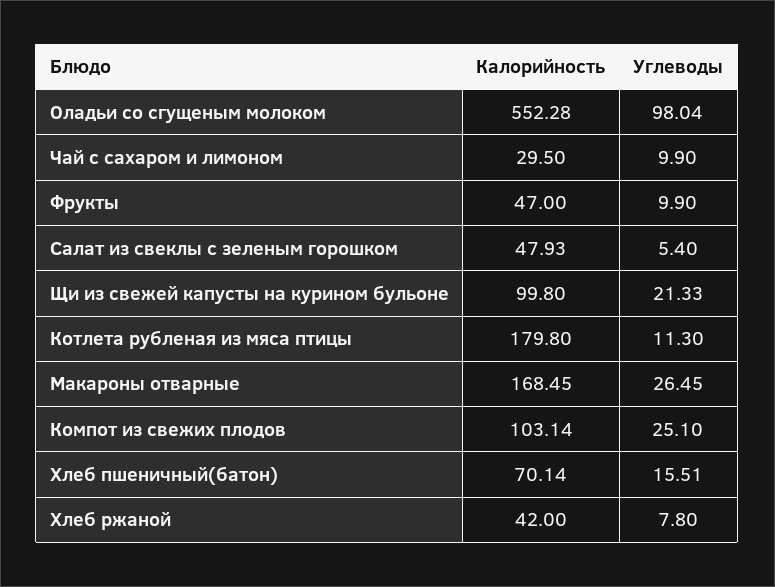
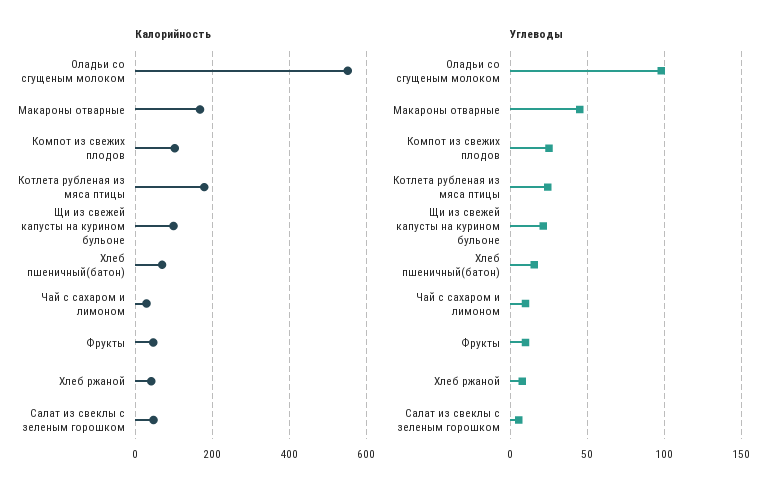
Углеводы, Котлета рубленая из мяса птицы: 11.3 -> 25
Углеводы, Макароны отварные: 26.45 -> 45

